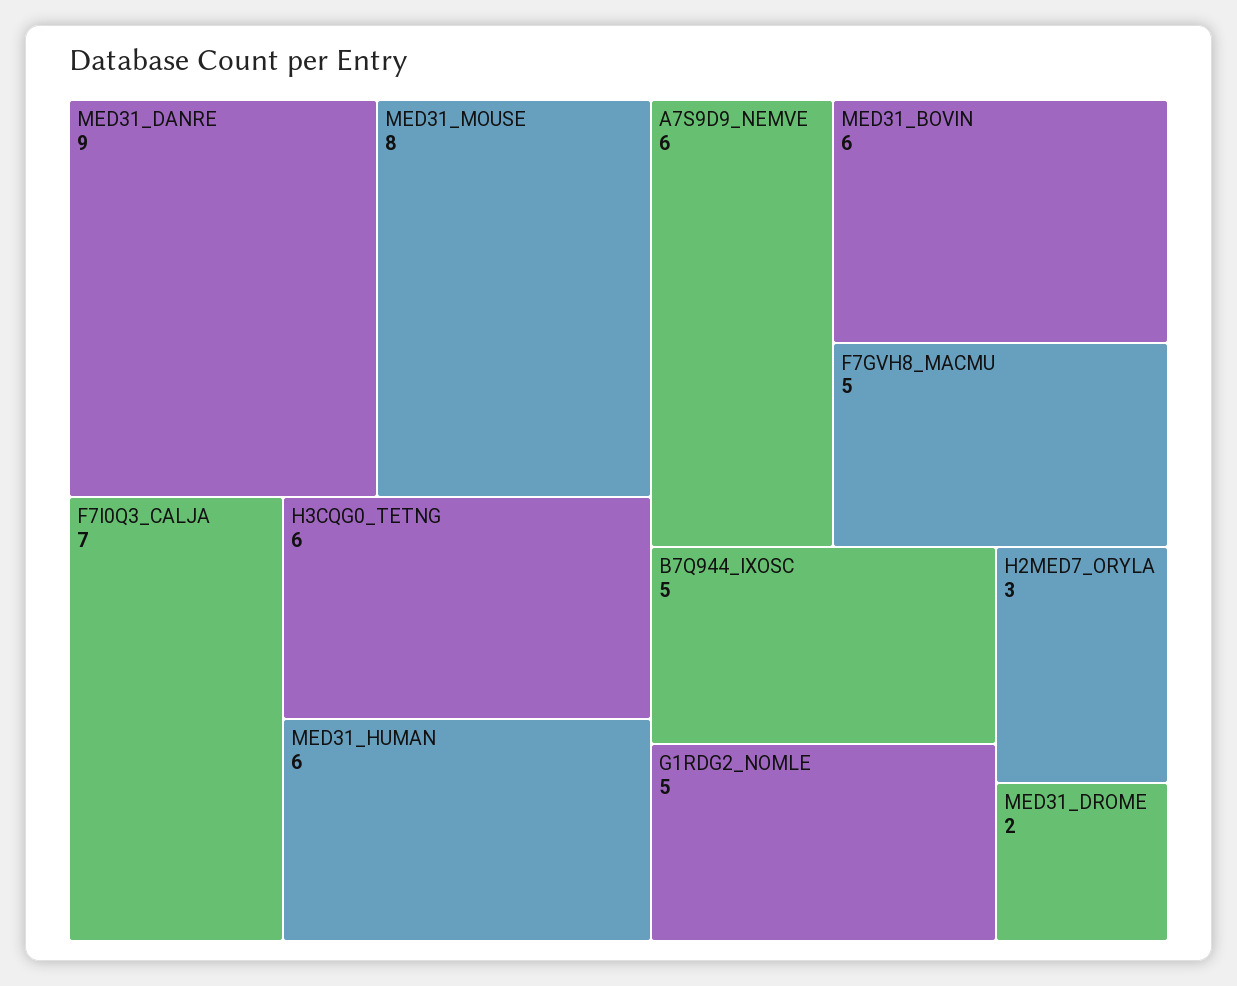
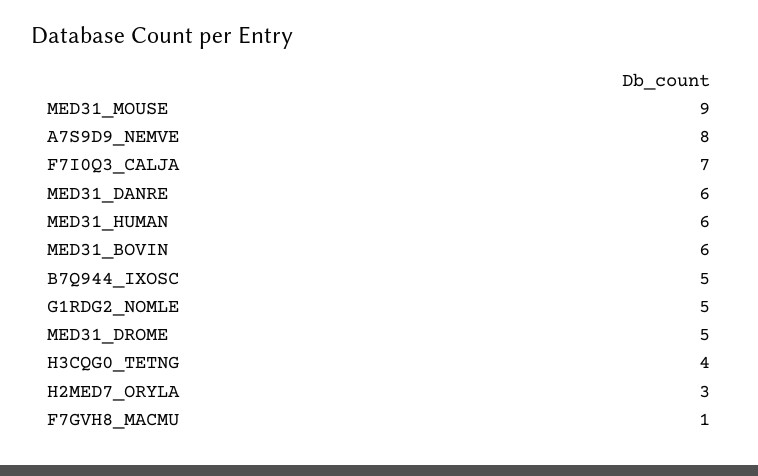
MED31_DANRE: 9 -> 6
MED31_MOUSE: 8 -> 9
H3CQG0_TETNG: 6 -> 4
A7S9D9_NEMVE: 6 -> 8
F7GVH8_MACMU: 5 -> 1
MED31_DROME: 2 -> 5

